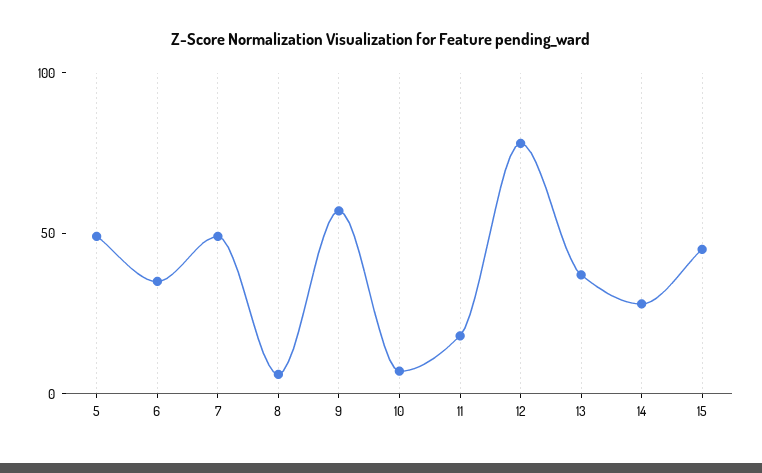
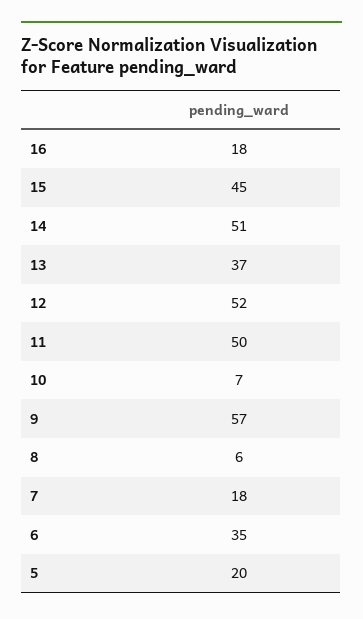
5: 50 -> 20
7: 50 -> 18
11: 20 -> 50
12: 80 -> 52
14: 30 -> 51
16: none -> 18

